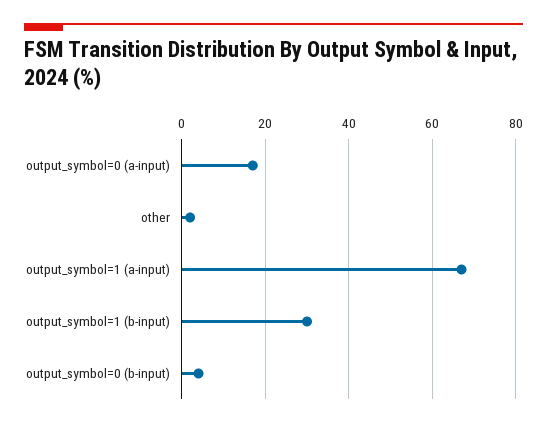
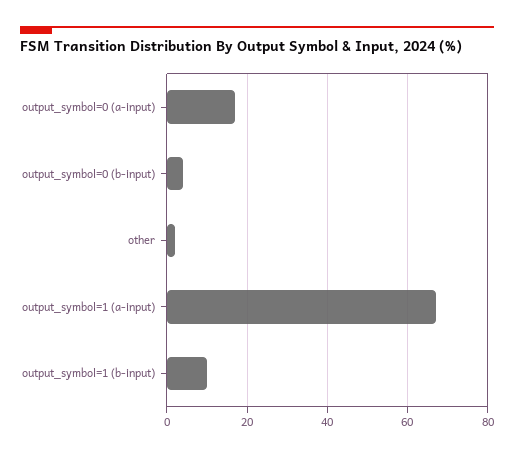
output_symbol=1 (b-input): 30 -> 10

